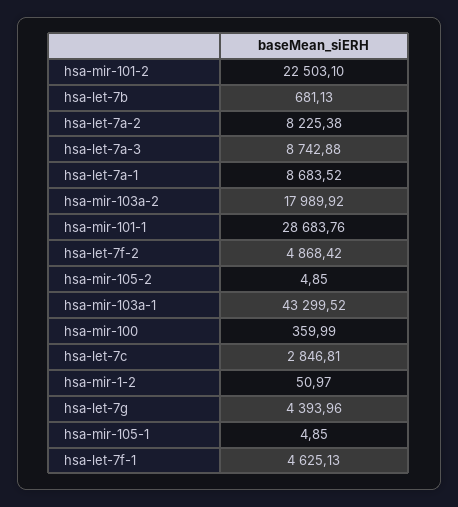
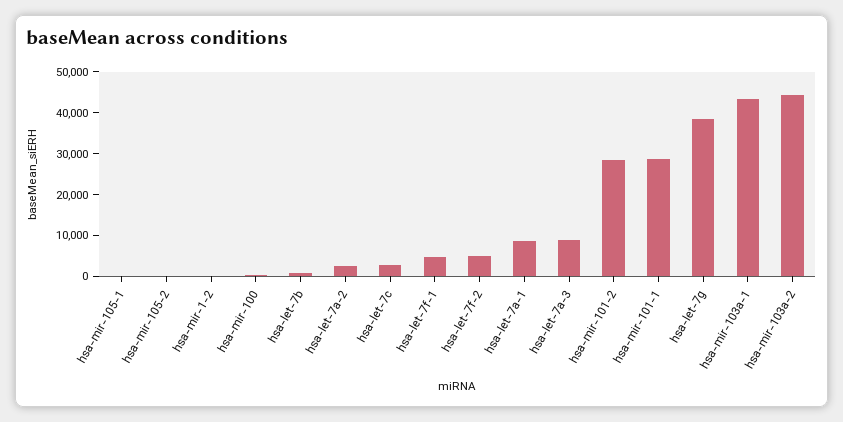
hsa-mir-101-2: 22503.1 -> 28000
hsa-let-7a-2: 8225.38 -> 2000
hsa-mir-103a-2: 17989.92 -> 44000
hsa-let-7g: 4393.96 -> 38000

